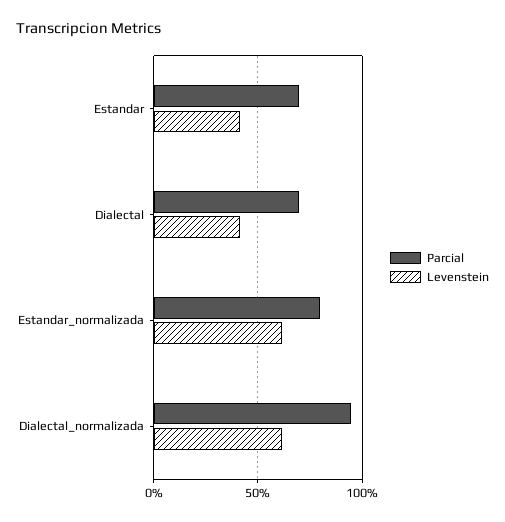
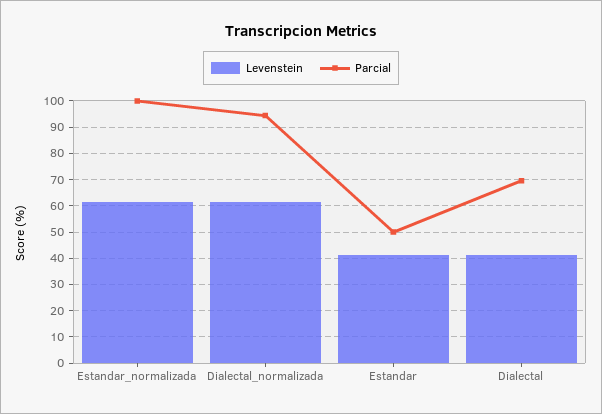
Parcial, Estandar: 70 -> 50
Parcial, Estandar_normalizada: 80 -> 100

